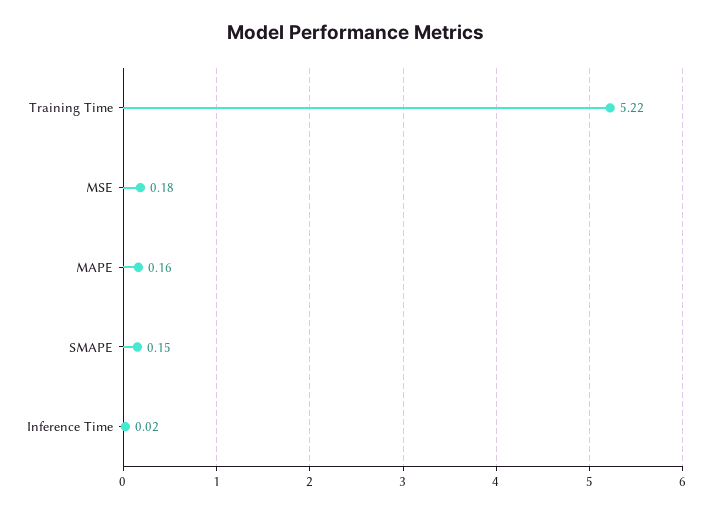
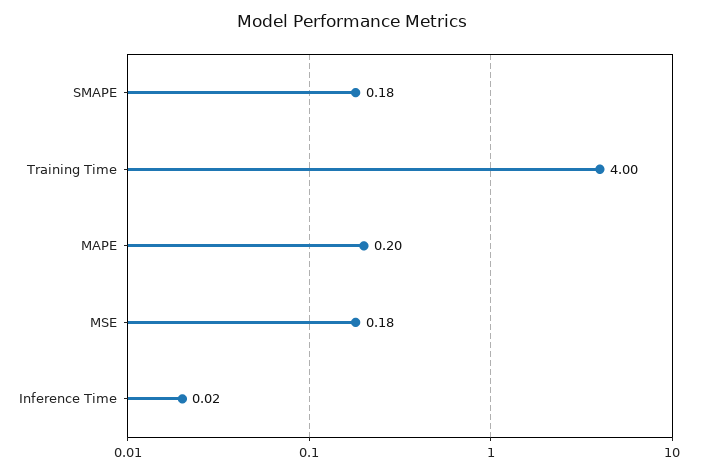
Training Time: 5.22 -> 4
MAPE: 0.16 -> 0.2
SMAPE: 0.15 -> 0.18

